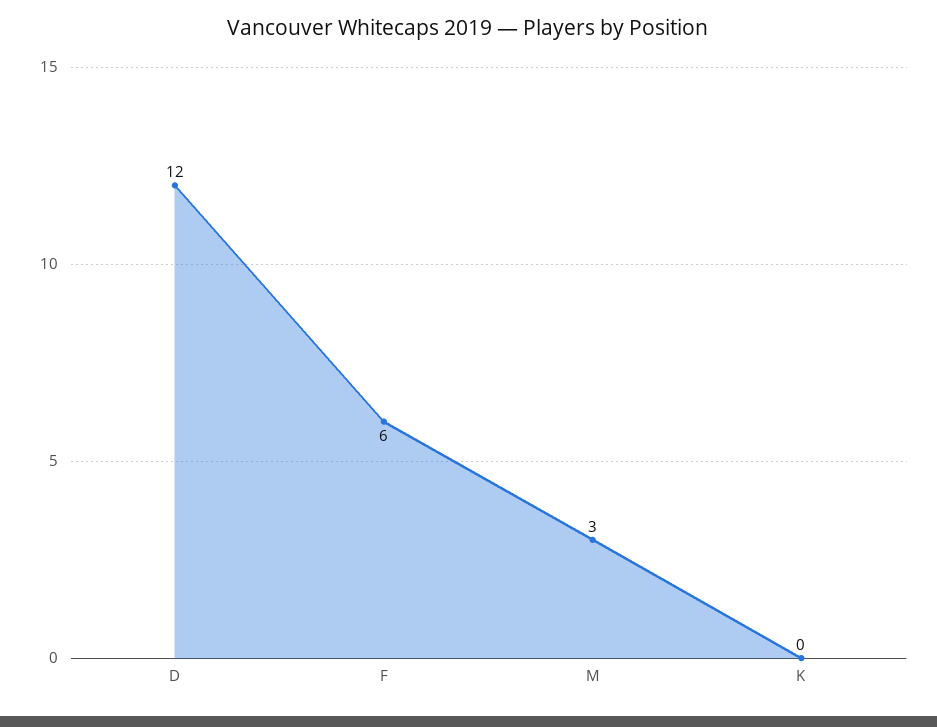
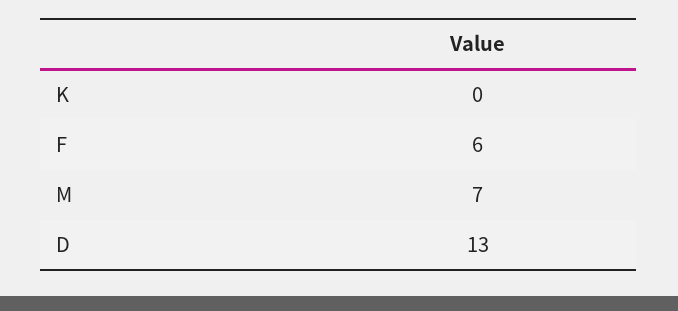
D: 12 -> 13
M: 3 -> 7

